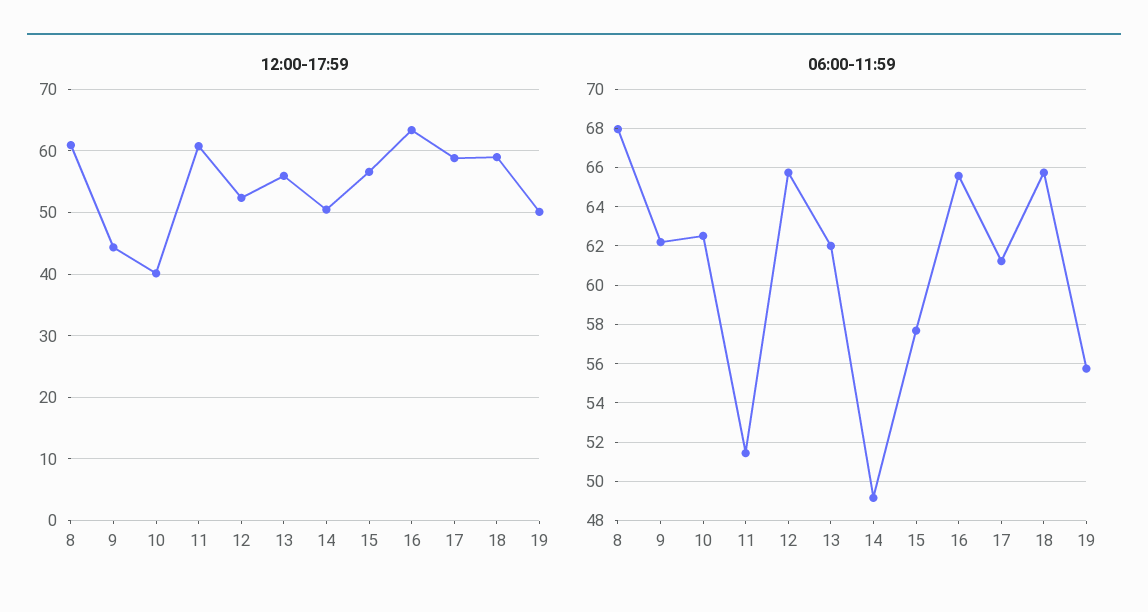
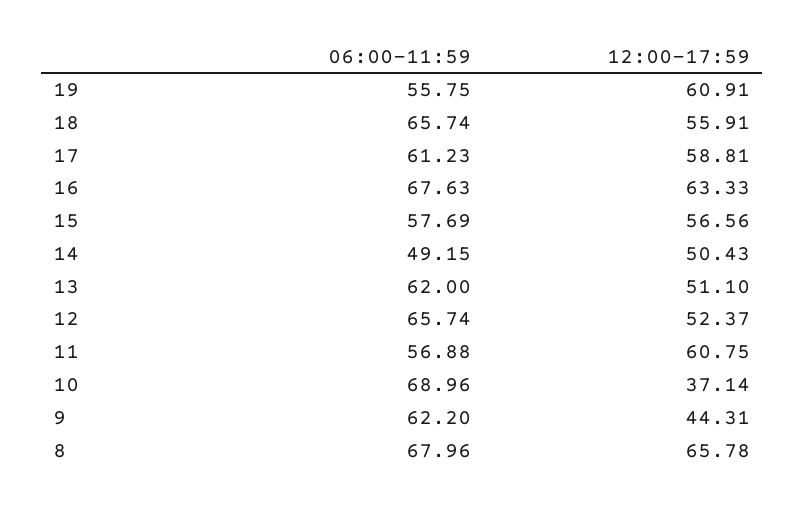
12:00-17:59, 8: 61 -> 65.78
12:00-17:59, 10: 40 -> 37.14
12:00-17:59, 13: 56 -> 51.1
12:00-17:59, 18: 59 -> 55.91
12:00-17:59, 19: 50 -> 60.91
06:00-11:59, 10: 62.5 -> 68.96
06:00-11:59, 11: 51.5 -> 56.88
06:00-11:59, 16: 65.5 -> 67.63

